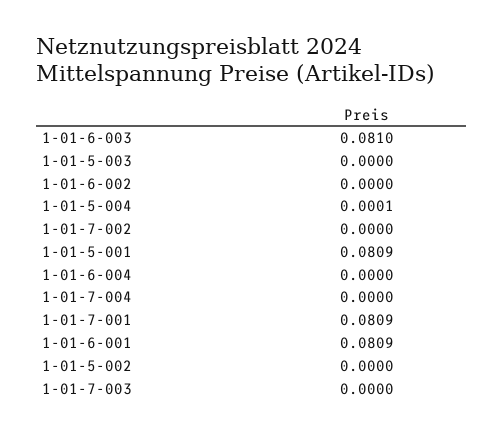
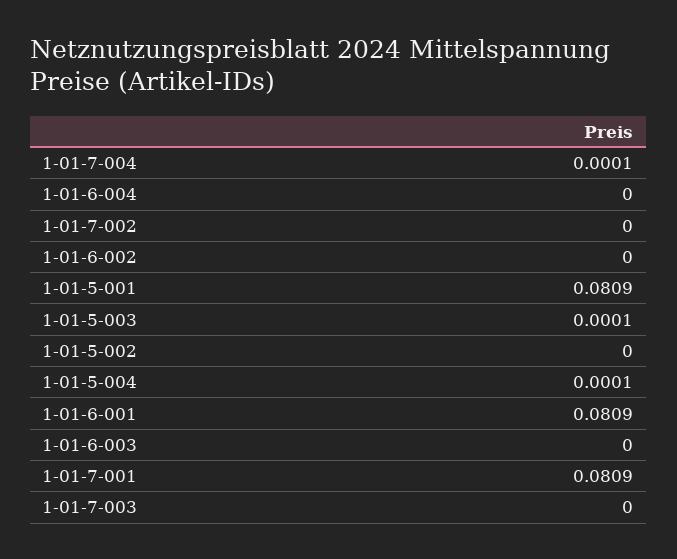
1-01-6-003: 0.081 -> 0
1-01-5-003: 0 -> 0.0001
1-01-7-004: 0 -> 0.0001

